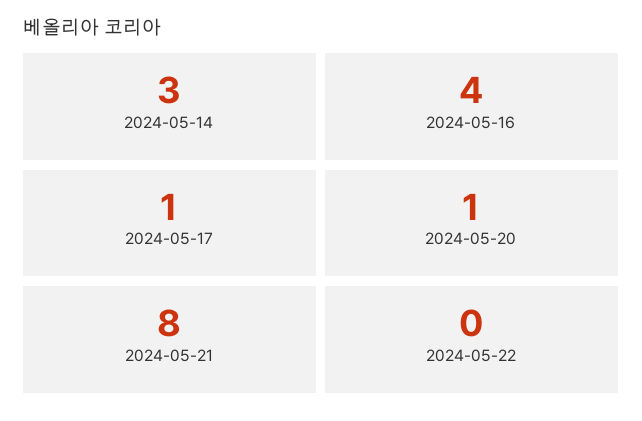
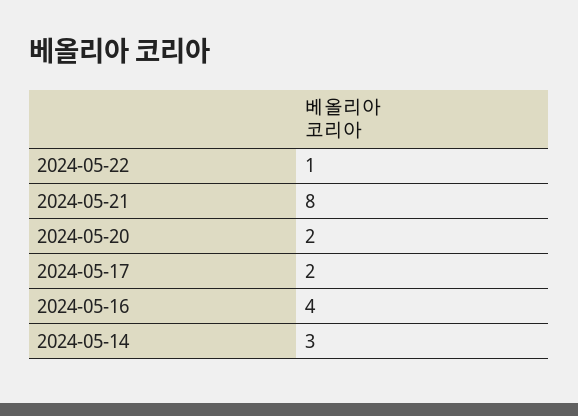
2024-05-17: 1 -> 2
2024-05-20: 1 -> 2
2024-05-22: 0 -> 1

